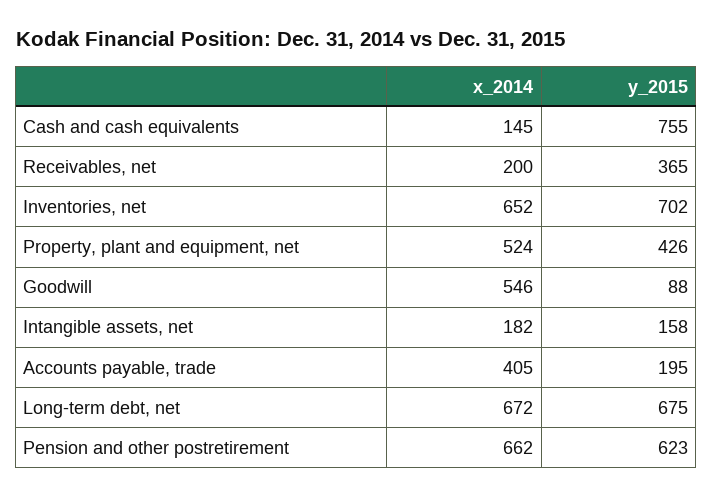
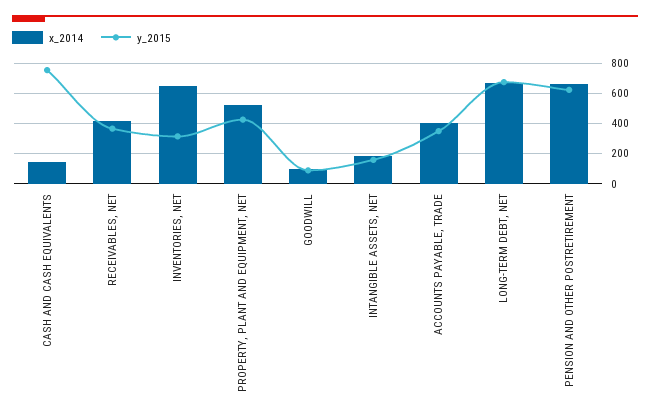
x_2014, Receivables, net: 200 -> 400
y_2015, Inventories, net: 702 -> 300
x_2014, Goodwill: 546 -> 100
y_2015, Accounts payable, trade: 195 -> 350

